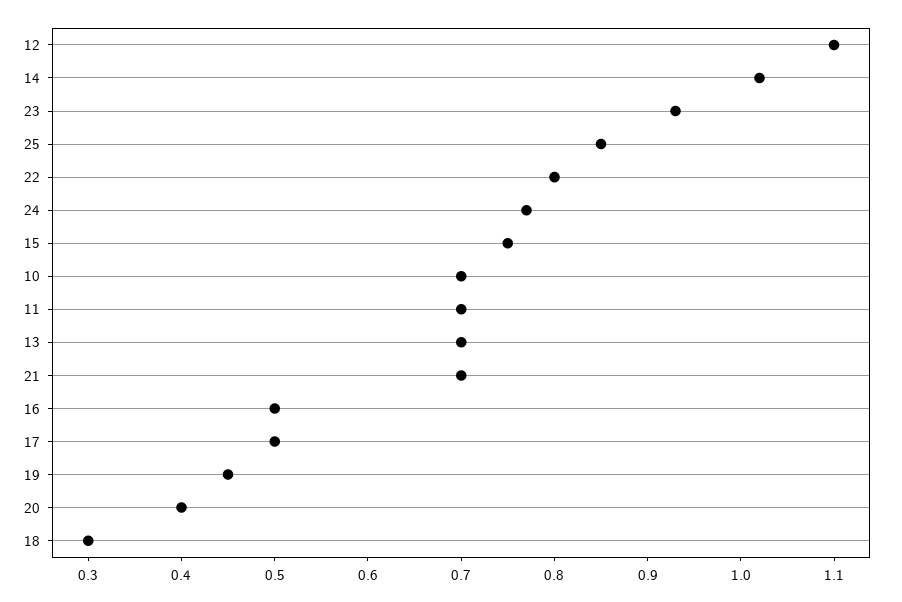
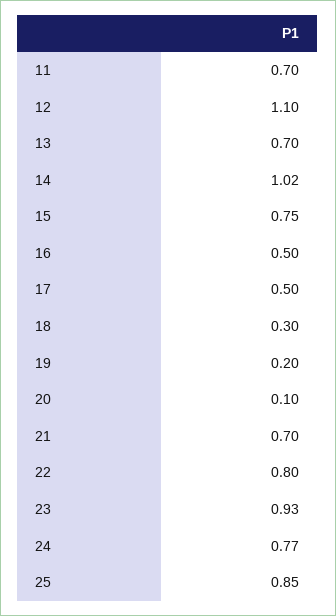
10: 0.7 -> none
19: 0.45 -> 0.2
20: 0.4 -> 0.1

